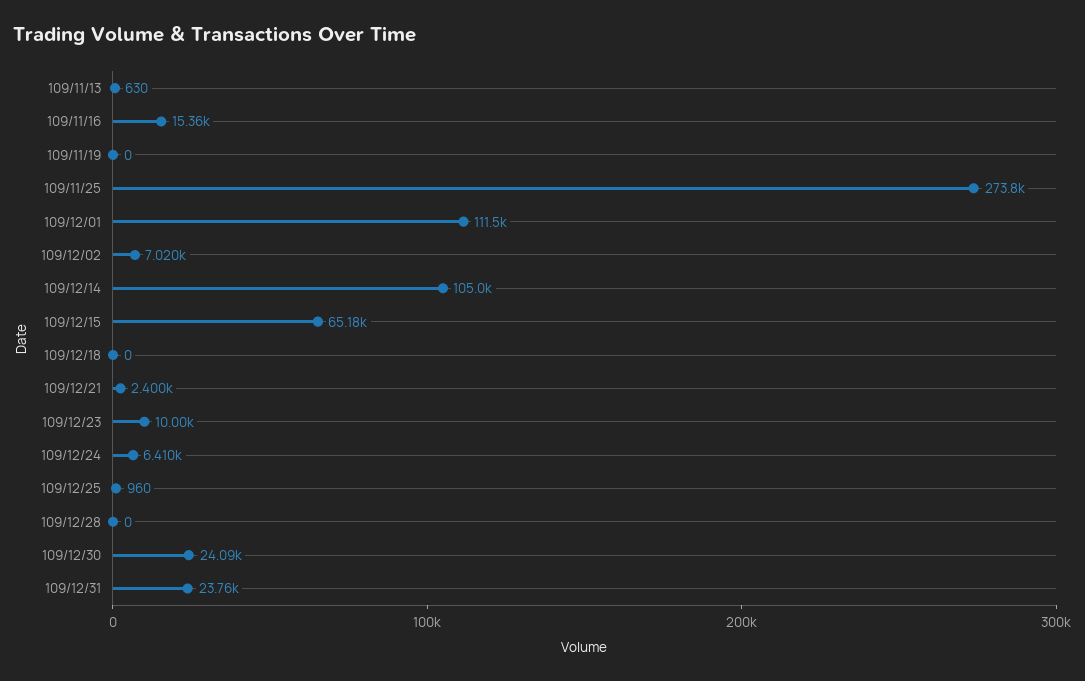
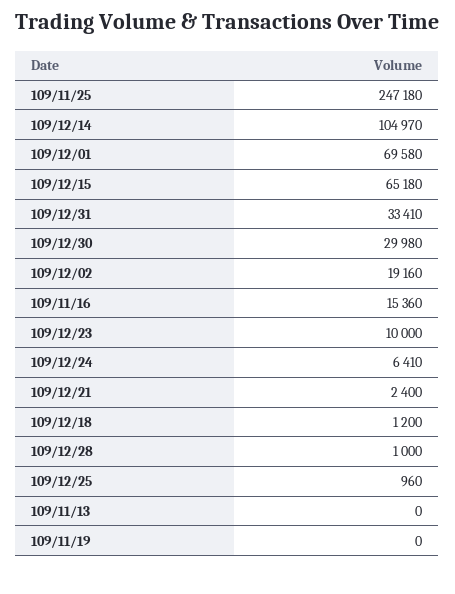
109/11/13: 630 -> 0
109/11/25: 273800 -> 247180
109/12/01: 111500 -> 69580
109/12/02: 7020 -> 19160
109/12/18: 0 -> 1200
109/12/28: 0 -> 1000
109/12/30: 24090 -> 29980
109/12/31: 23760 -> 33410

